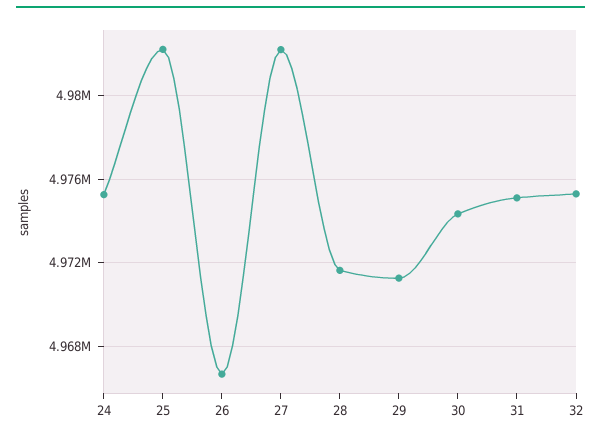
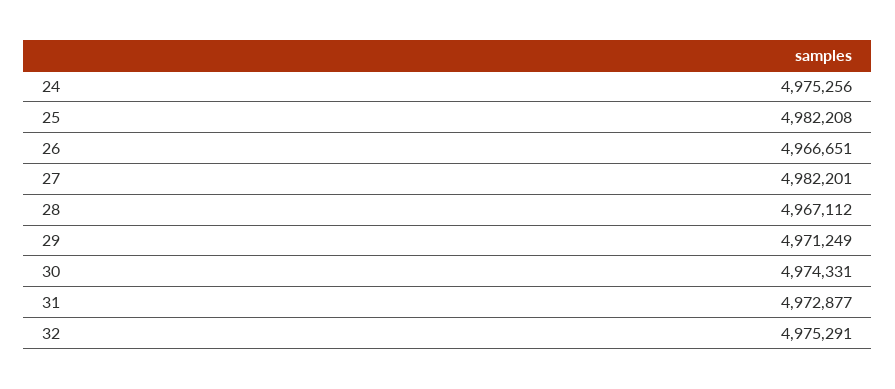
28: 4971500 -> 4967112
31: 4975000 -> 4972877

